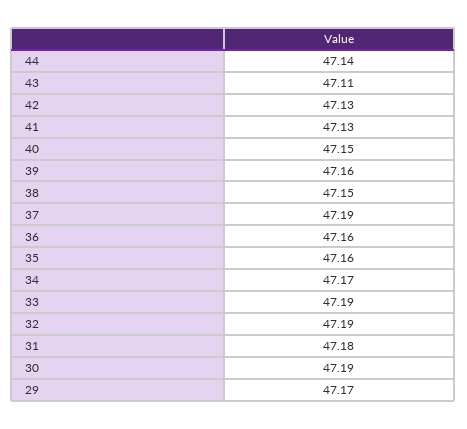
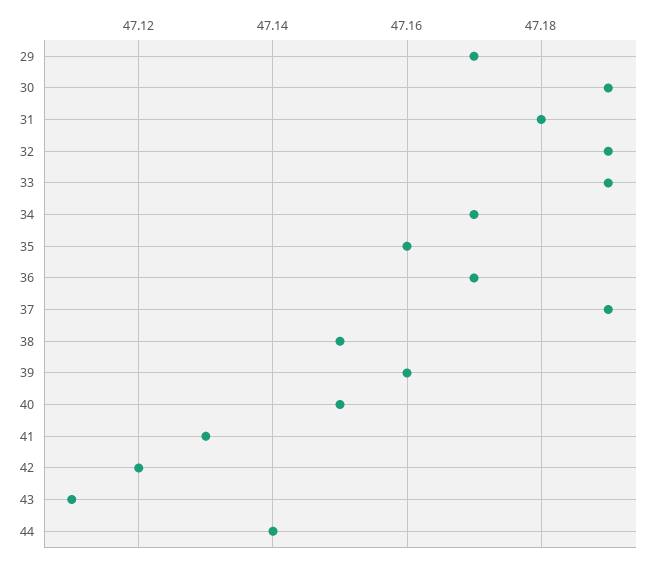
42: 47.13 -> 47.12
36: 47.16 -> 47.17

